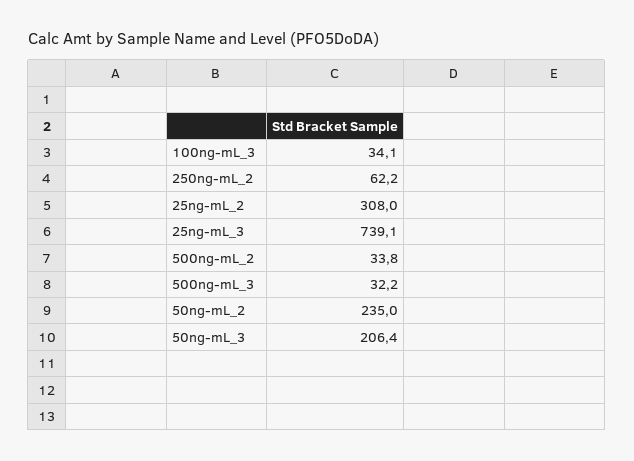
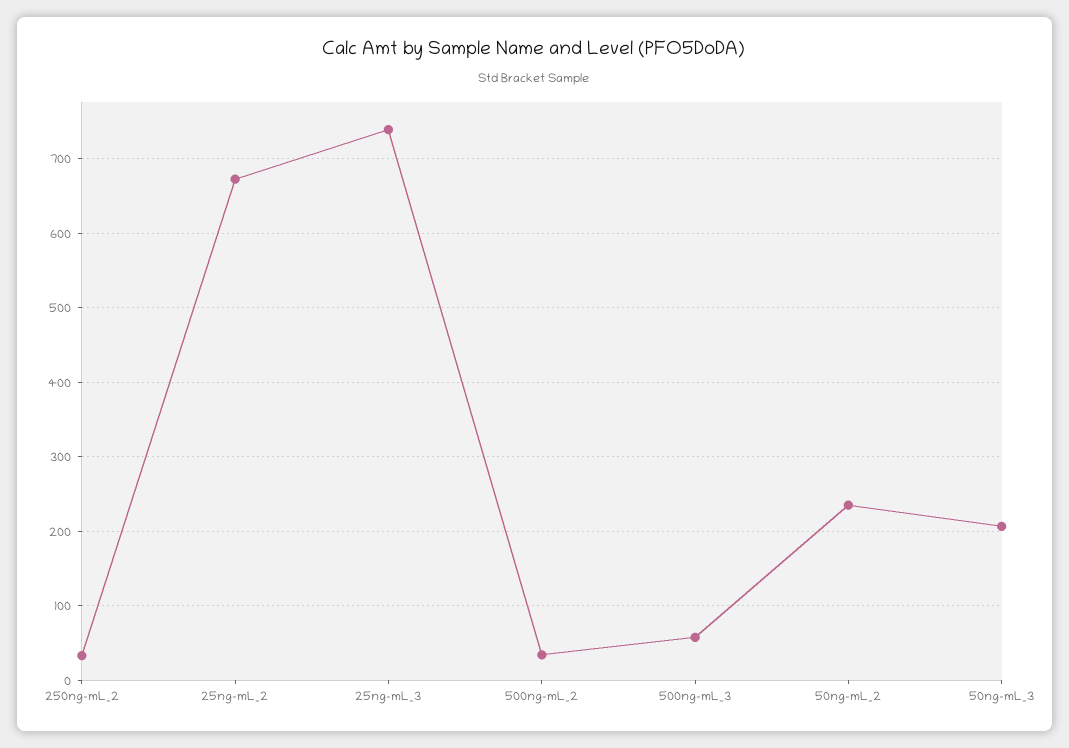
100ng-mL_3: 34.1 -> none
250ng-mL_2: 62.2 -> 30
25ng-mL_2: 308 -> 670
500ng-mL_3: 32.2 -> 60

